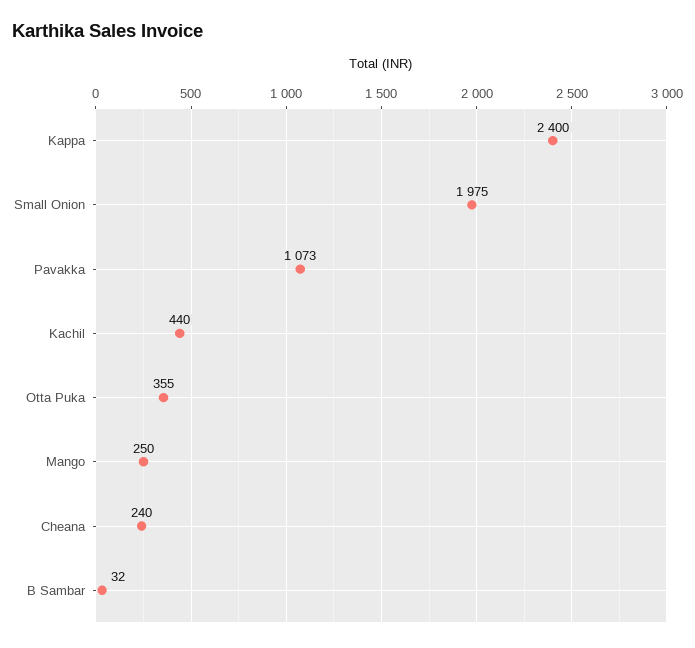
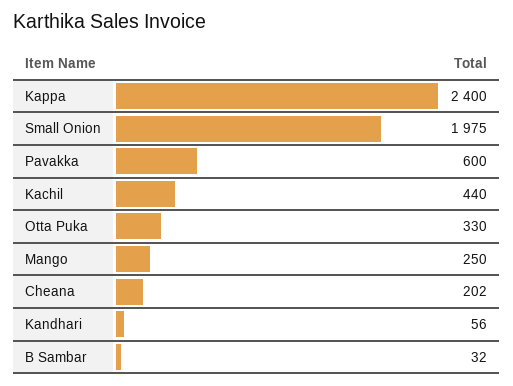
Pavakka: 1073 -> 600
Otta Puka: 355 -> 330
Cheana: 240 -> 202
Kandhari: none -> 56

